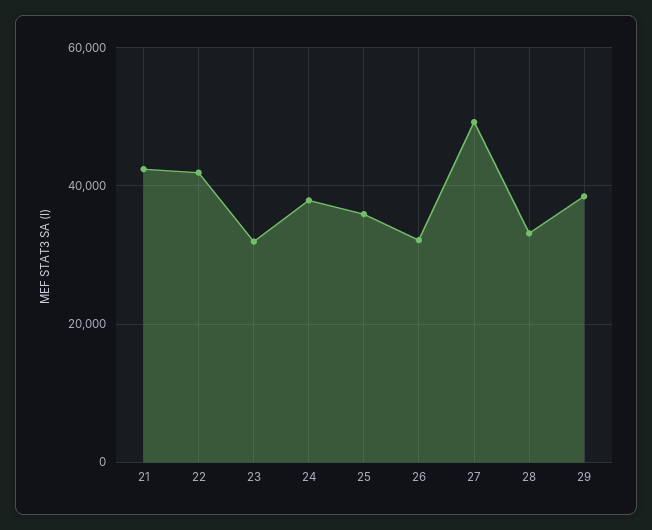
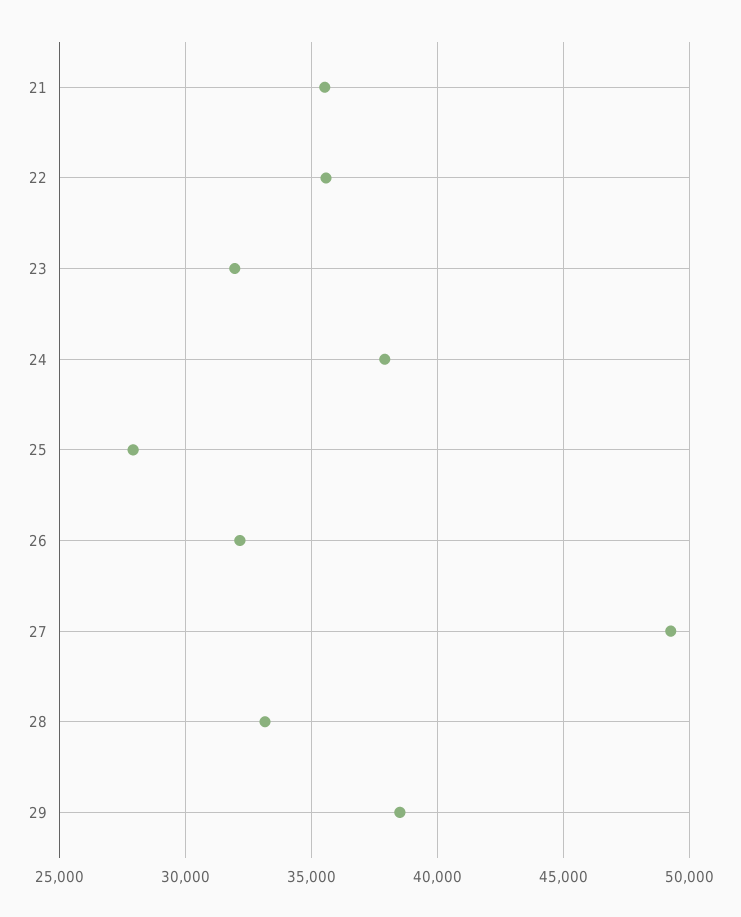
21: 42000 -> 35500
22: 42000 -> 35500
25: 36000 -> 28000

